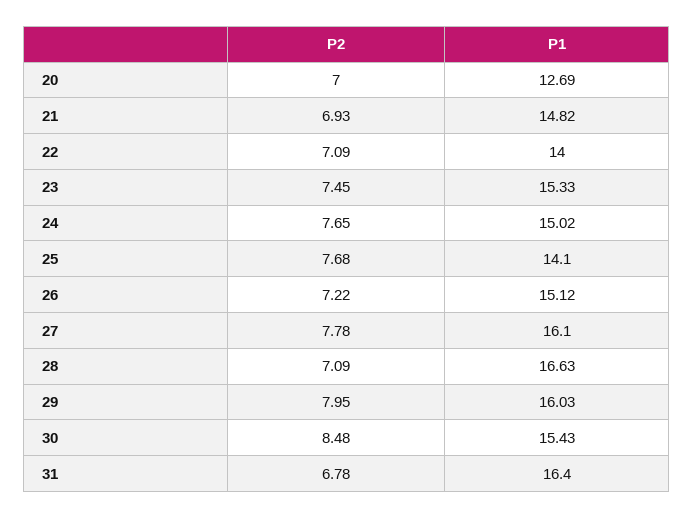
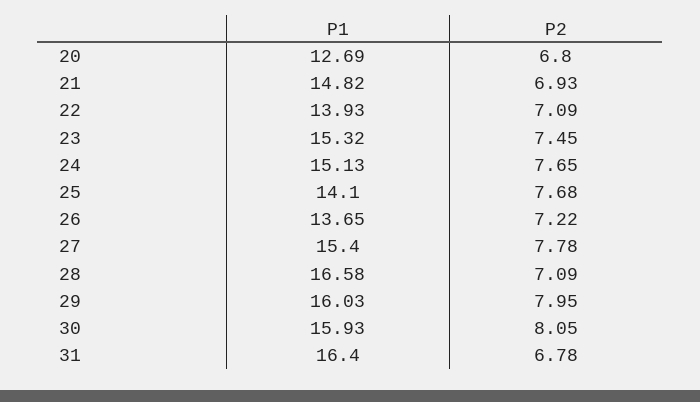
P2, 20: 7 -> 6.8
P1, 22: 14 -> 13.93
P1, 23: 15.33 -> 15.32
P1, 24: 15.02 -> 15.13
P1, 26: 15.12 -> 13.65
P1, 27: 16.1 -> 15.4
P1, 28: 16.63 -> 16.58
P2, 30: 8.48 -> 8.05
P1, 30: 15.43 -> 15.93

